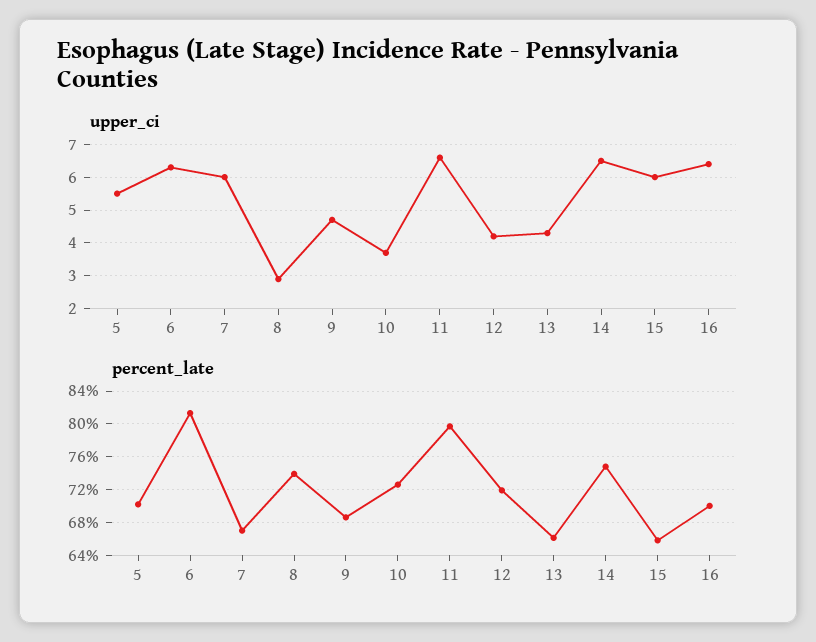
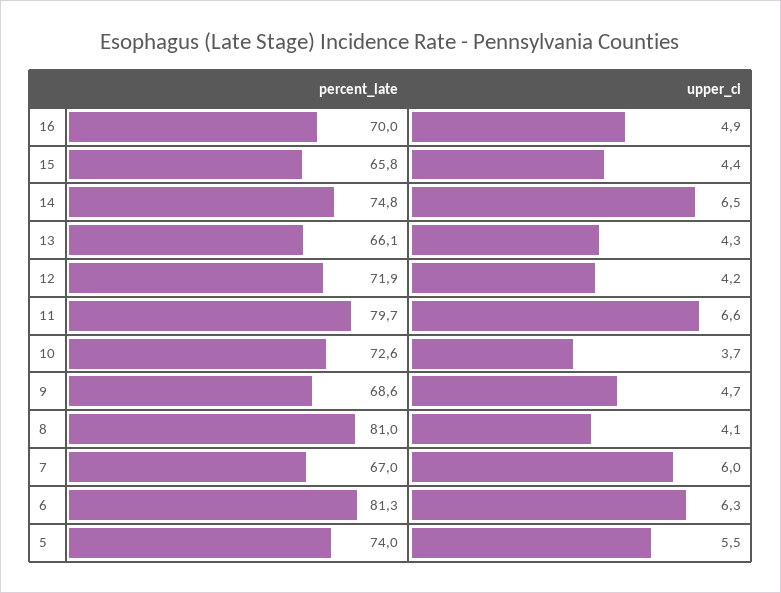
upper_ci, 8: 3 -> 4.1
upper_ci, 15: 6 -> 4.4
upper_ci, 16: 6.5 -> 4.9
percent_late, 5: 70 -> 74
percent_late, 8: 74 -> 81

